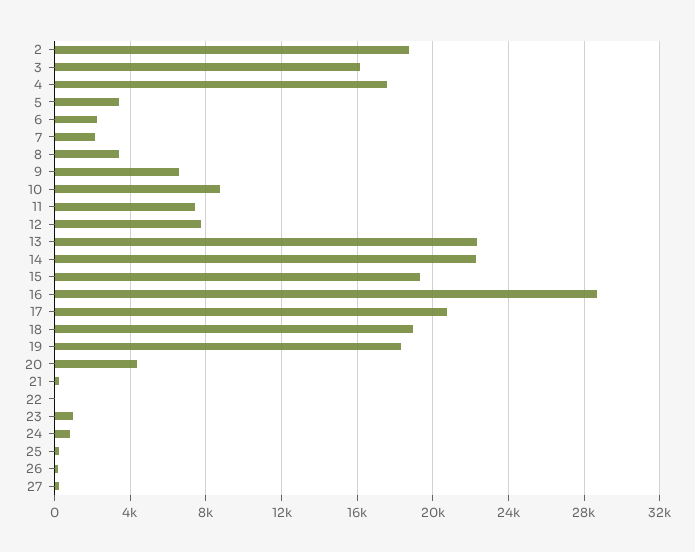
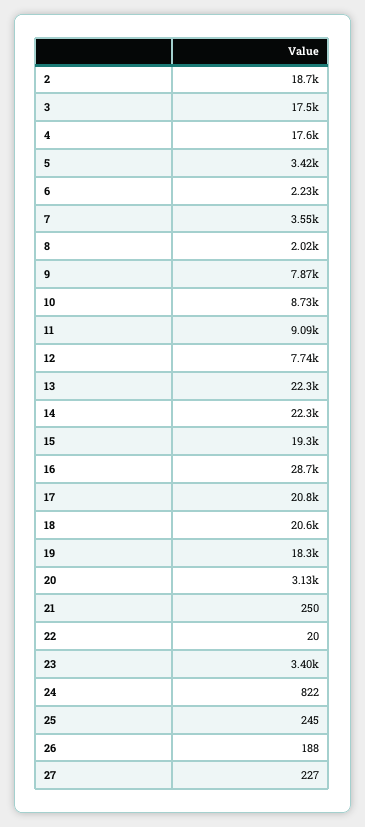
3: 16000 -> 17500
7: 2000 -> 3550
8: 3500 -> 2020
9: 6500 -> 7870
11: 7500 -> 9090
18: 19000 -> 20600
20: 4500 -> 3130
23: 1000 -> 3400

